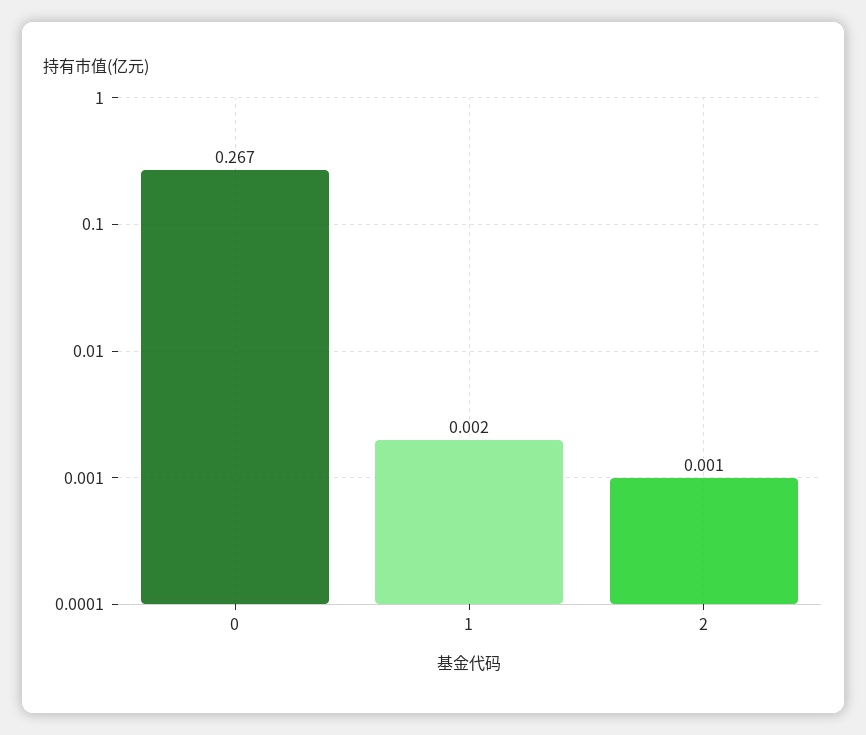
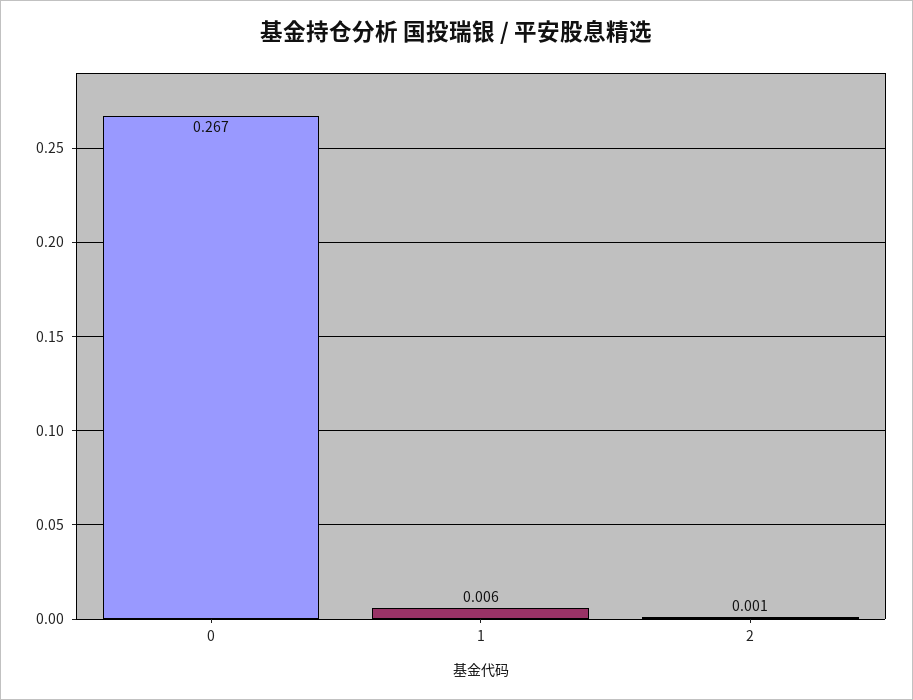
1: 0.002 -> 0.006

